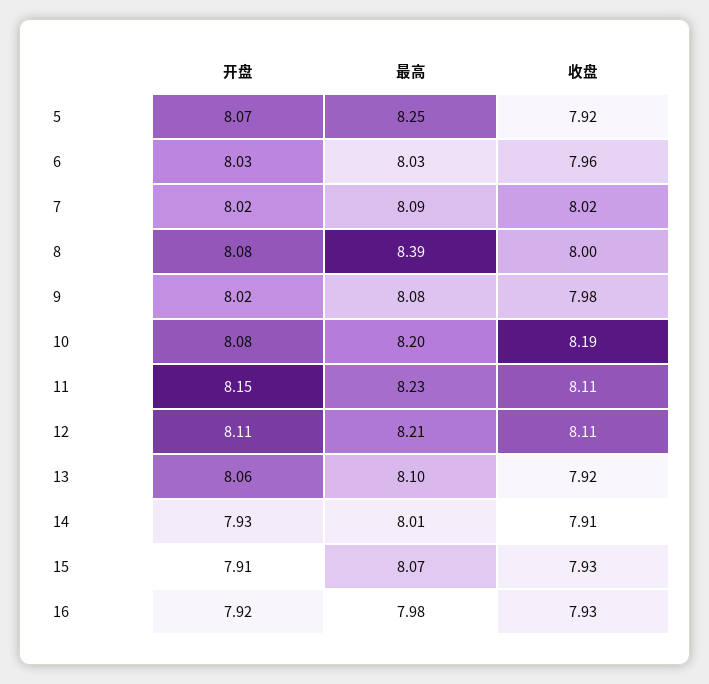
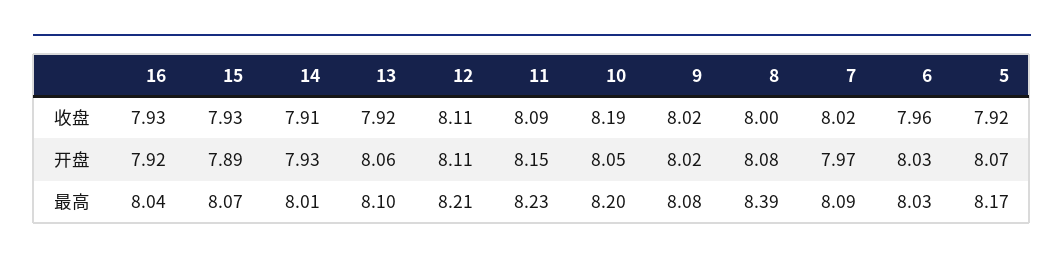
最高, 5: 8.25 -> 8.17
开盘, 7: 8.02 -> 7.97
收盘, 9: 7.98 -> 8.02
开盘, 10: 8.08 -> 8.05
收盘, 11: 8.11 -> 8.09
开盘, 15: 7.91 -> 7.89
最高, 16: 7.98 -> 8.04

